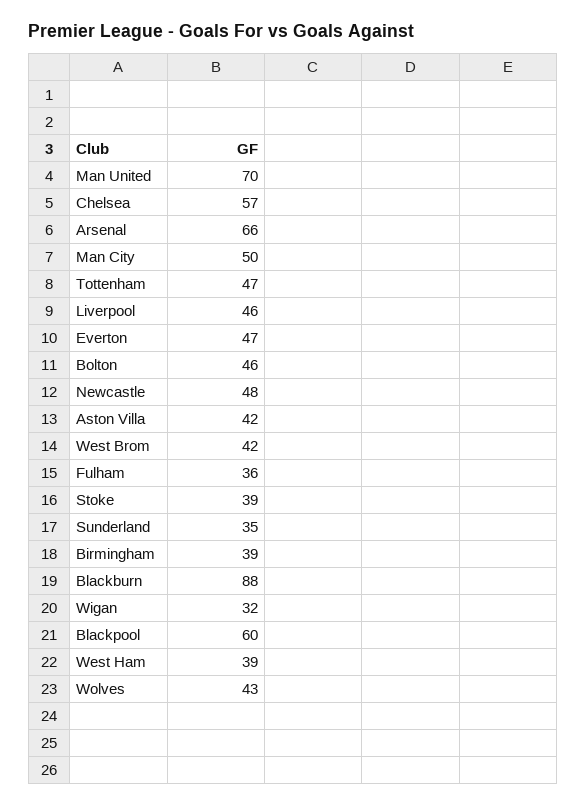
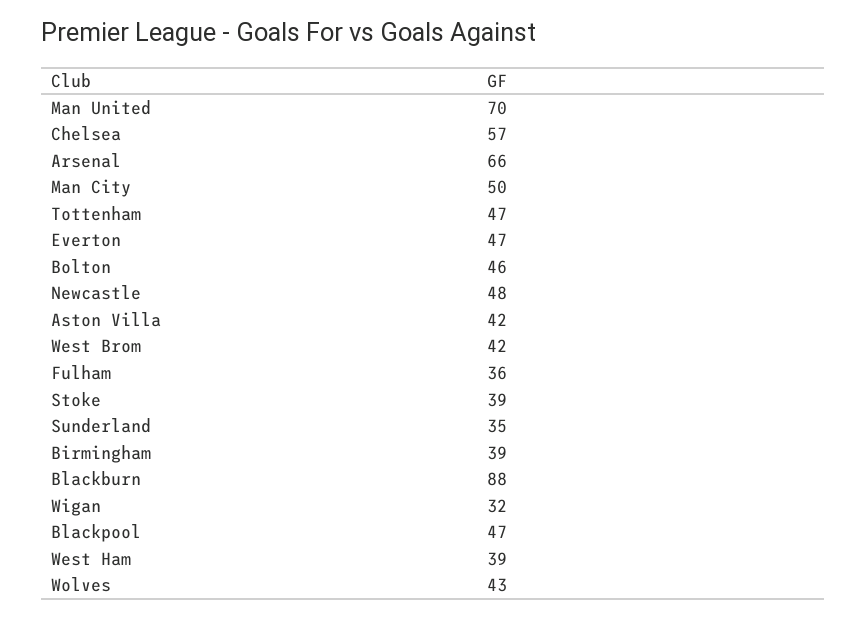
Liverpool: 46 -> none
Blackpool: 60 -> 47

